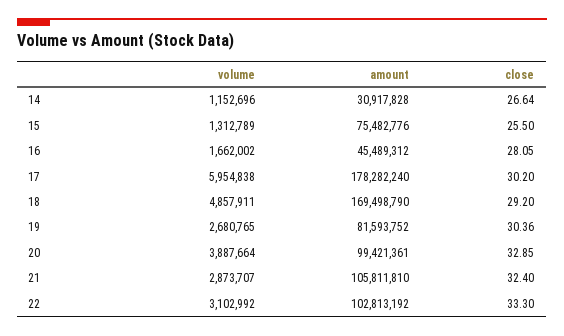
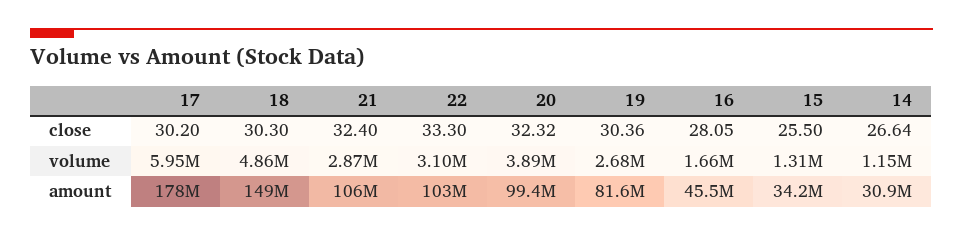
amount, 15: 75482776 -> 34200000
amount, 18: 169498790 -> 149000000
close, 18: 29.2 -> 30.3
close, 20: 32.85 -> 32.32

